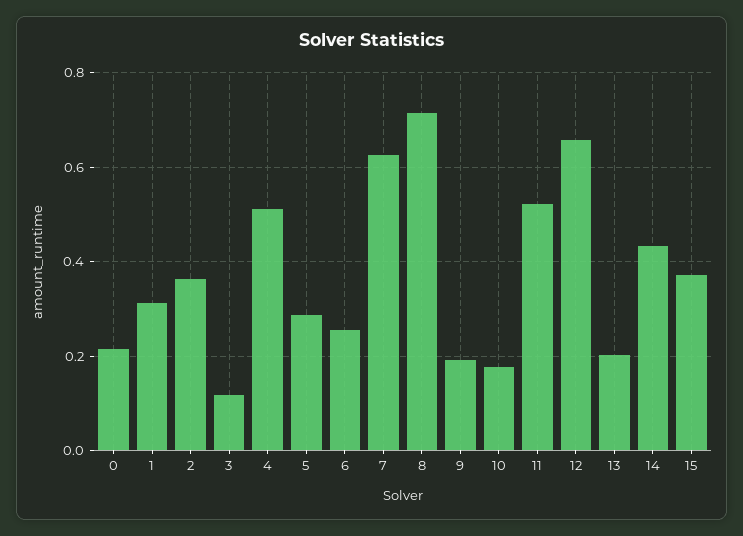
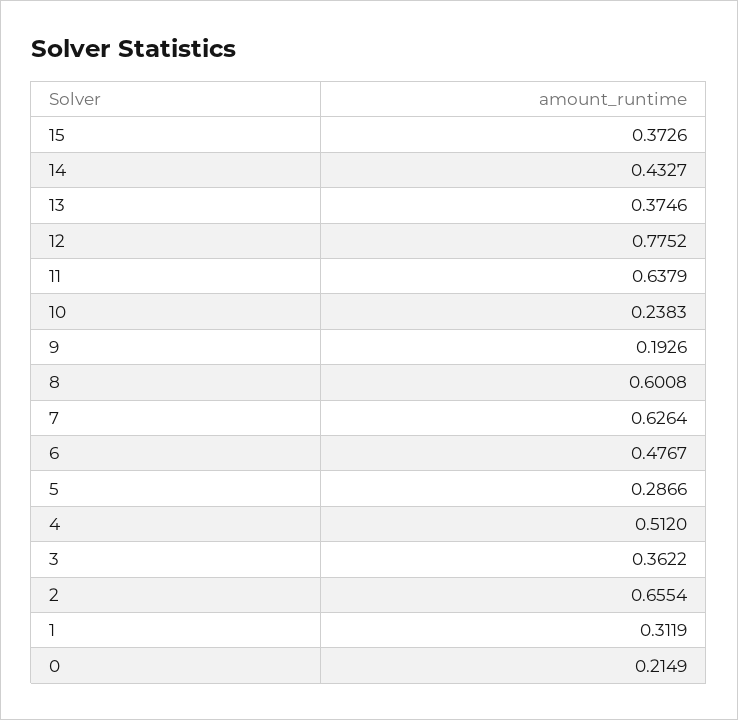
2: 0.36 -> 0.6554
3: 0.12 -> 0.3622
6: 0.26 -> 0.4767
8: 0.72 -> 0.6008
10: 0.18 -> 0.2383
11: 0.52 -> 0.6379
12: 0.66 -> 0.7752
13: 0.2 -> 0.3746

